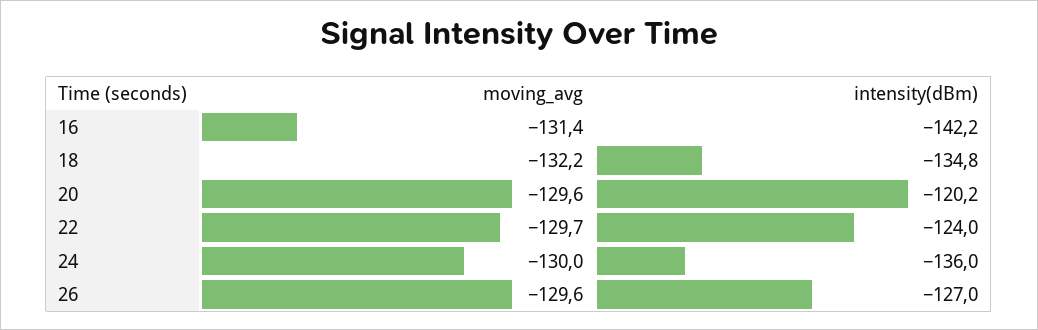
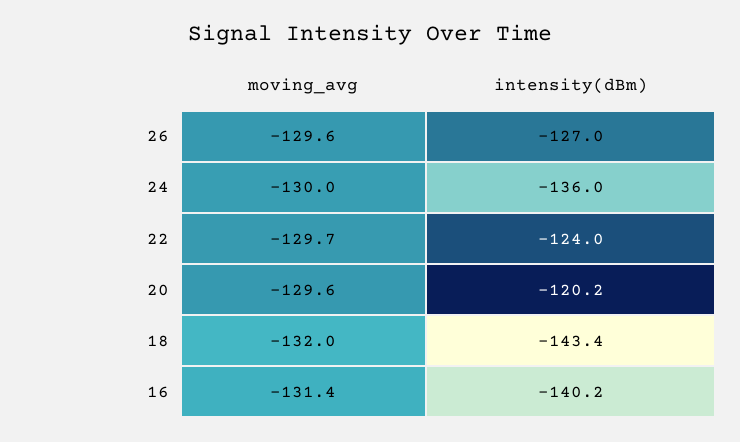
intensity(dBm), 16: -142.2 -> -140.2
moving_avg, 18: -132.2 -> -132
intensity(dBm), 18: -134.8 -> -143.4

